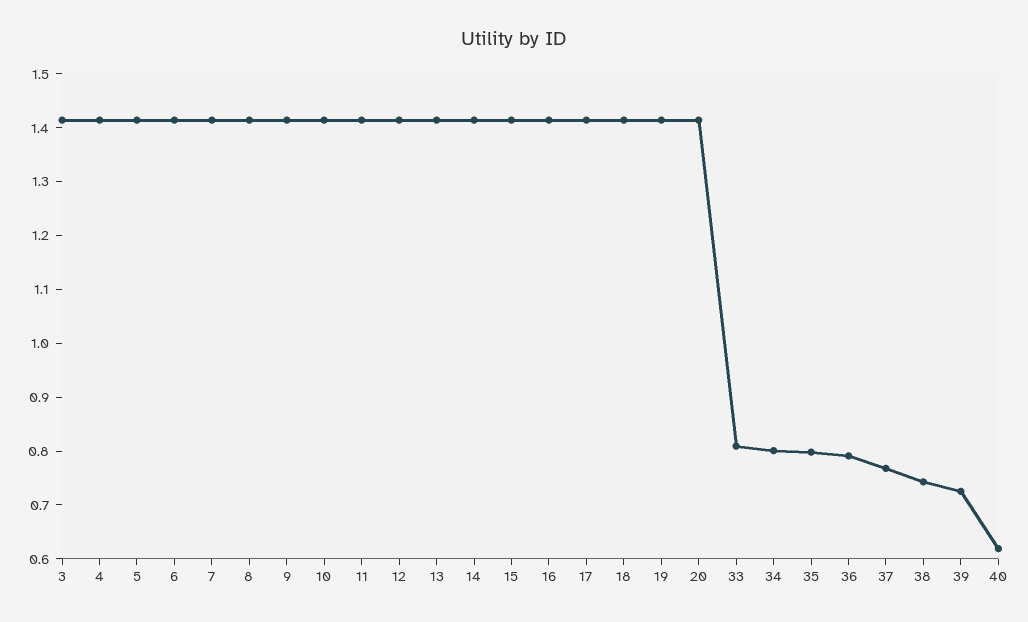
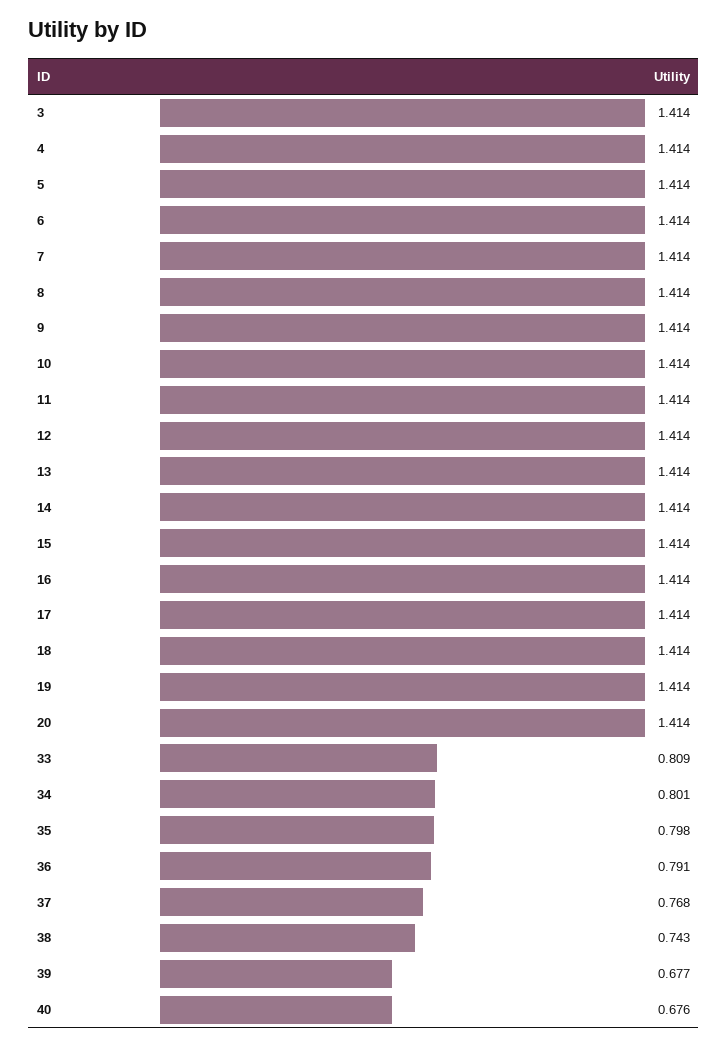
39: 0.72 -> 0.677
40: 0.62 -> 0.676

